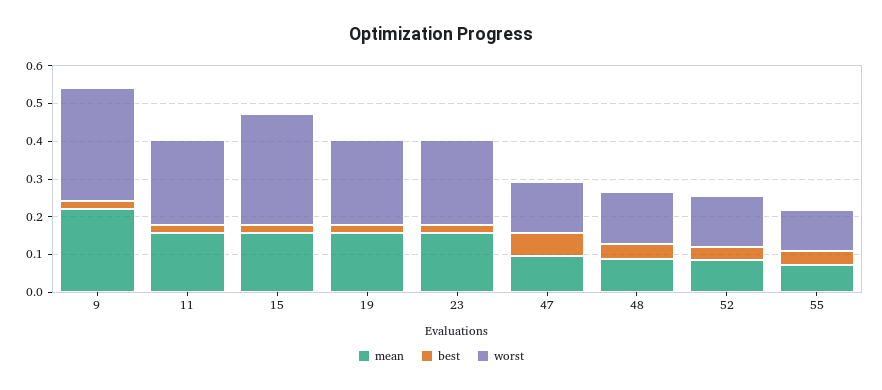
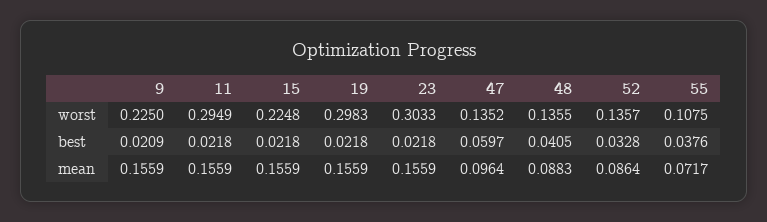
mean, 9: 0.225 -> 0.1559
worst, 9: 0.3 -> 0.225
worst, 11: 0.225 -> 0.2949
worst, 15: 0.3 -> 0.2248
worst, 19: 0.225 -> 0.2983
worst, 23: 0.225 -> 0.3033

